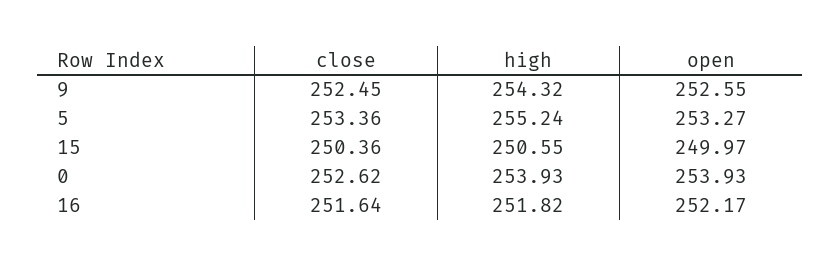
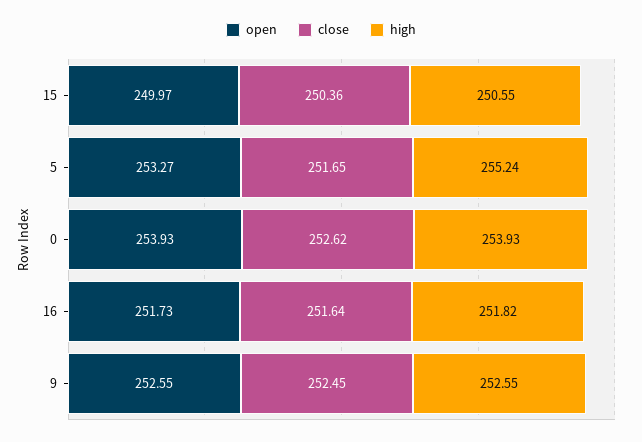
high, 9: 254.32 -> 252.55
close, 5: 253.36 -> 251.65
open, 16: 252.17 -> 251.73

